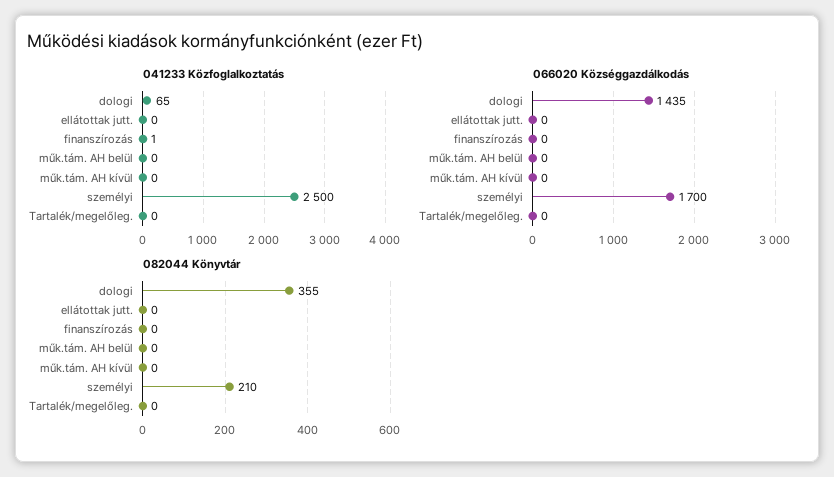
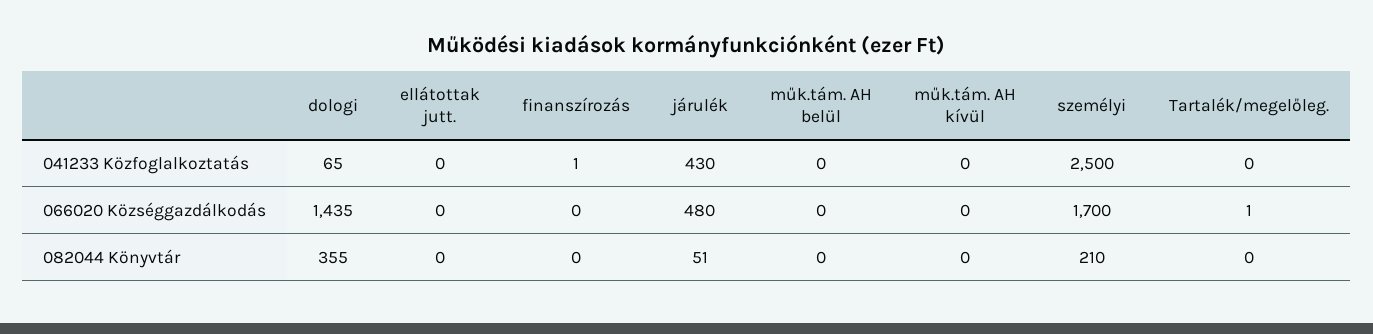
066020 Községgazdálkodás, Tartalék/megelőleg.: 0 -> 1
041233 Közfoglalkoztatás, járulék: none -> 430
066020 Községgazdálkodás, járulék: none -> 480
082044 Könyvtár, járulék: none -> 51

